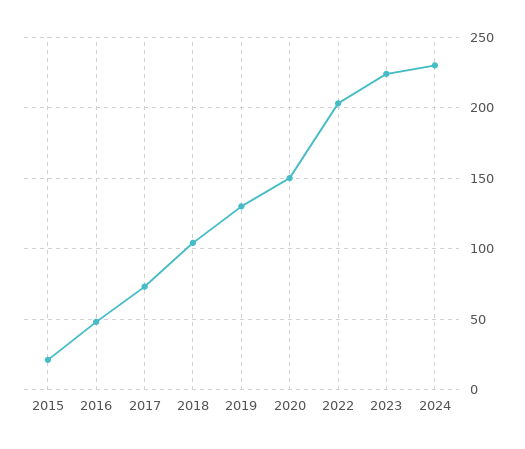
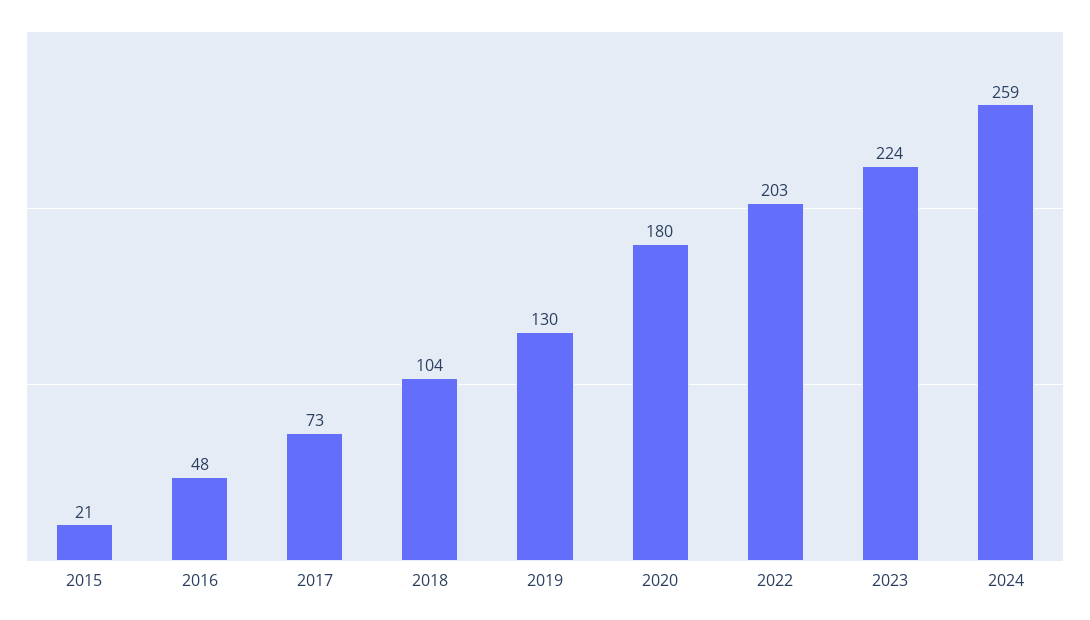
2020: 150 -> 180
2024: 230 -> 259

